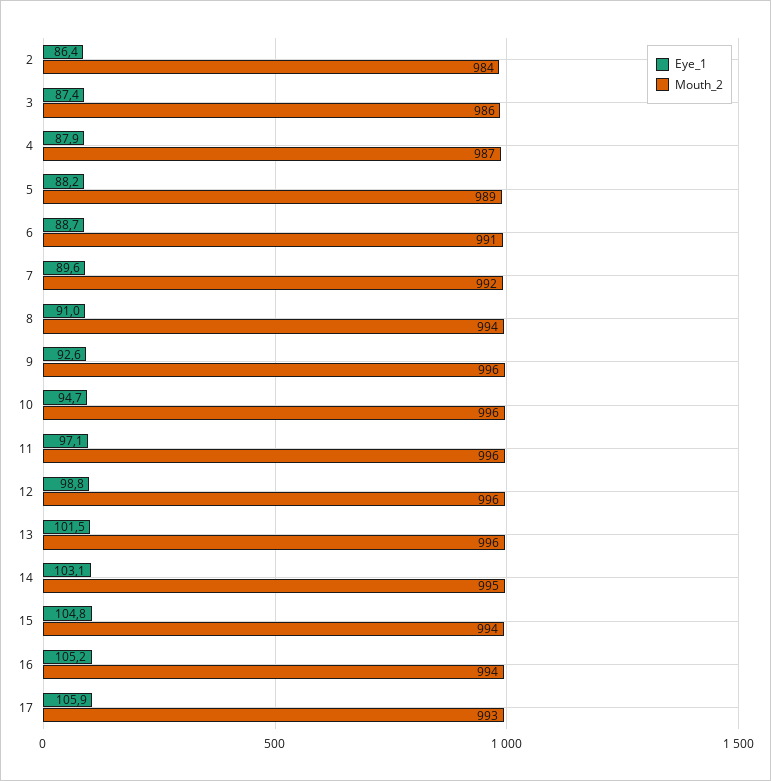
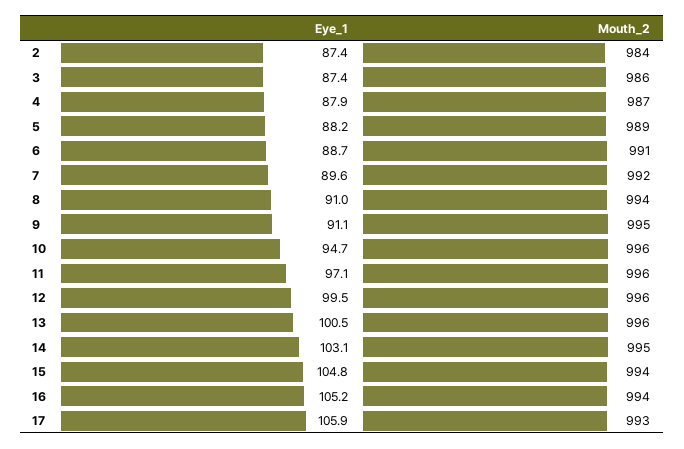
Eye_1, 2: 86.4 -> 87.4
Eye_1, 9: 92.6 -> 91.1
Mouth_2, 9: 996 -> 995
Eye_1, 12: 98.8 -> 99.5
Eye_1, 13: 101.5 -> 100.5

